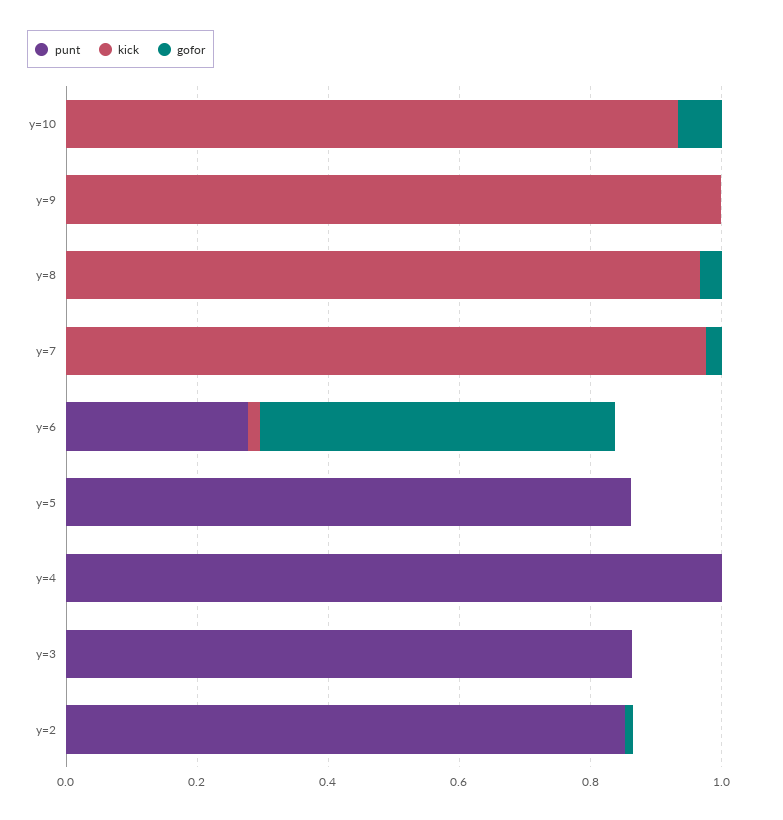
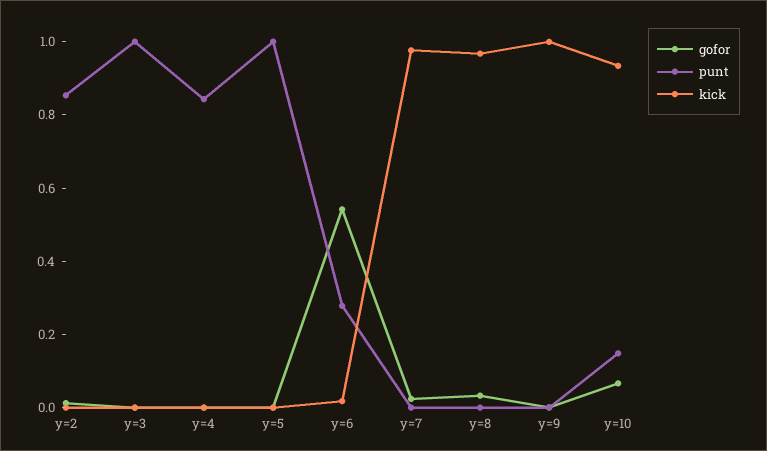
punt, y=10: 0 -> 0.15
punt, y=5: 0.85 -> 1
punt, y=4: 1 -> 0.85
punt, y=3: 0.85 -> 1

